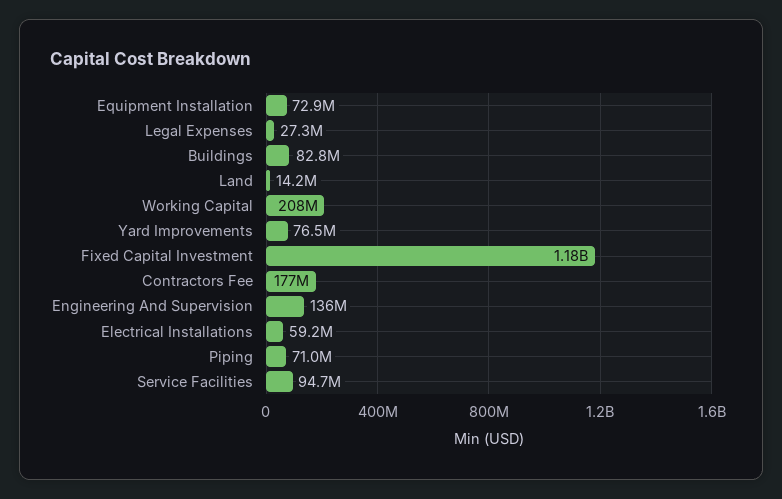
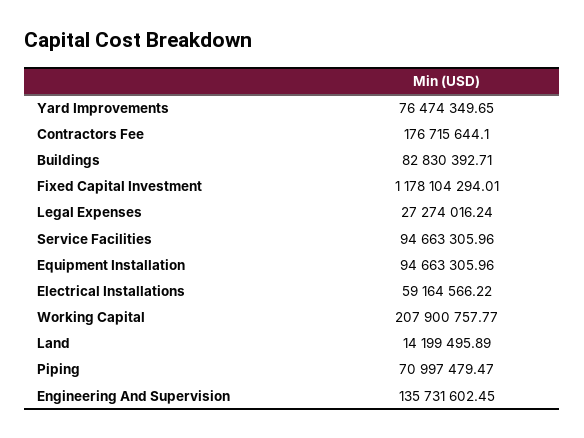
Equipment Installation: 72900000 -> 94663305.96

